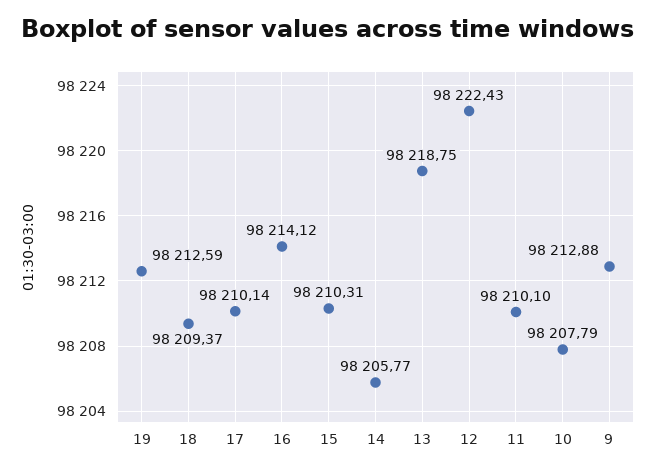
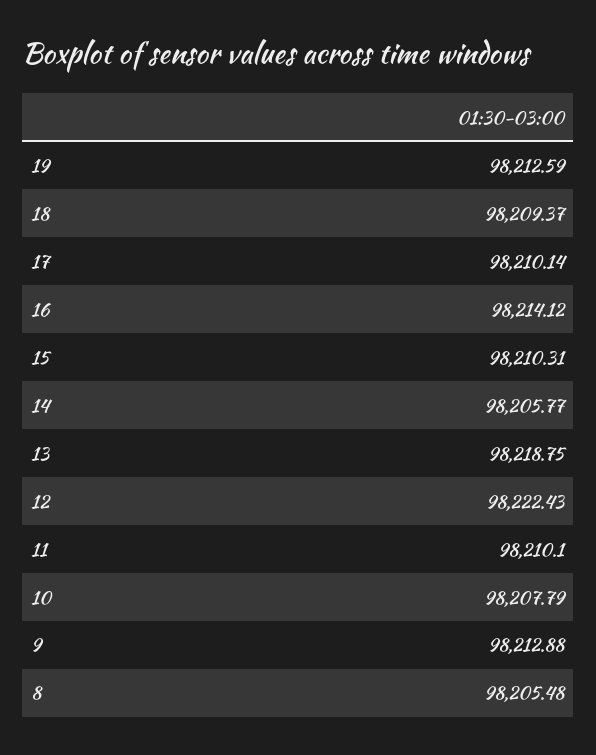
8: none -> 98205.48

